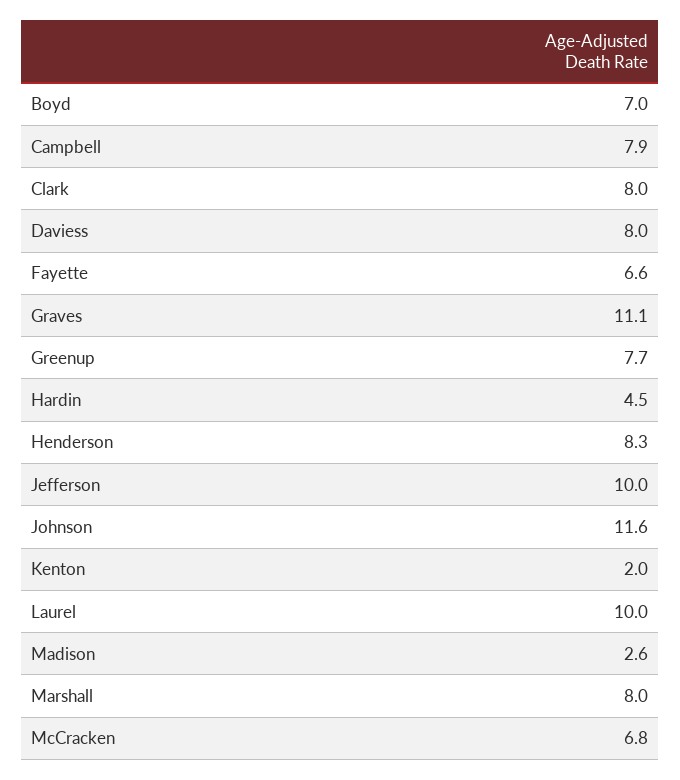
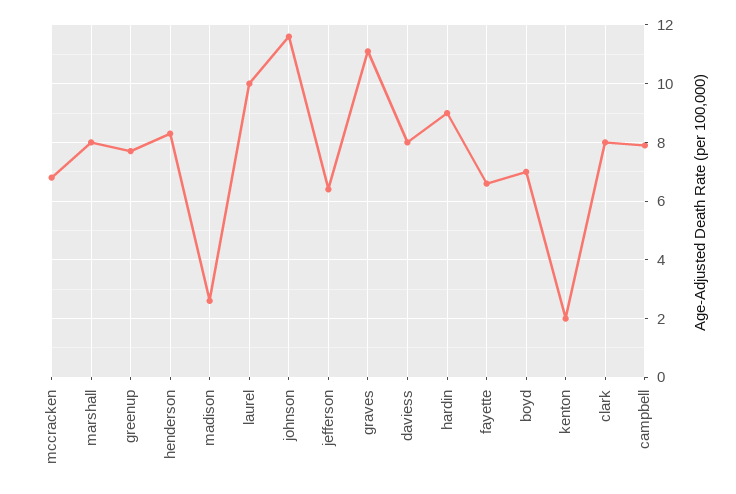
Hardin: 4.5 -> 9
Jefferson: 10 -> 6.5

